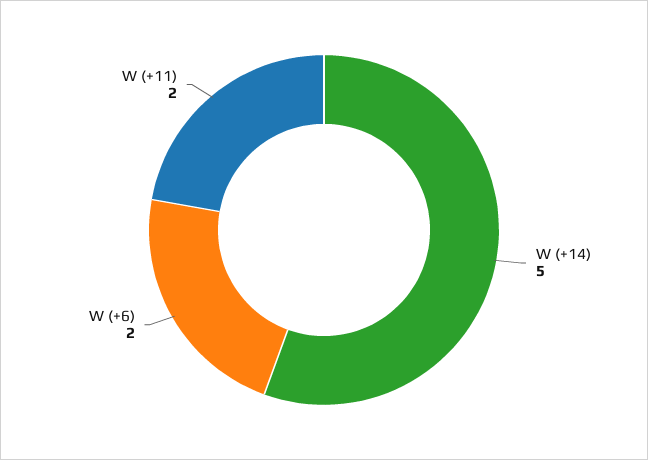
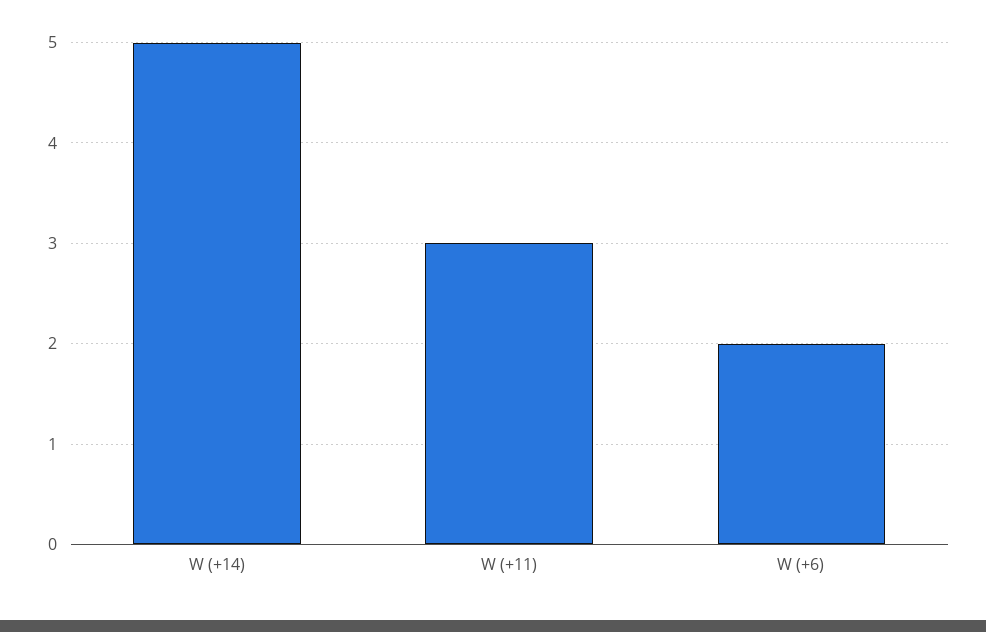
W (+11): 2 -> 3

